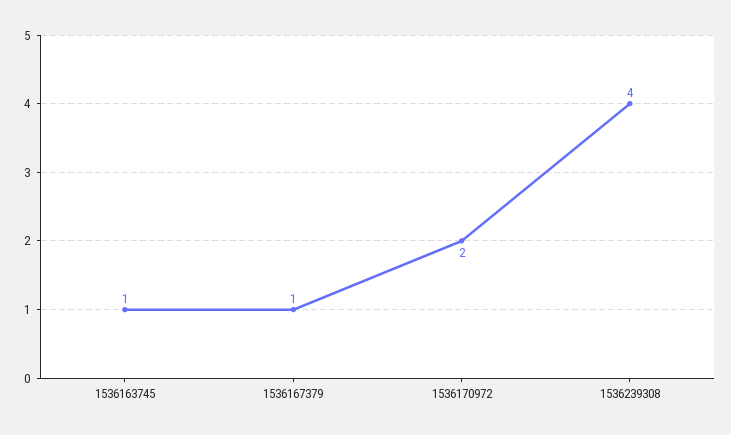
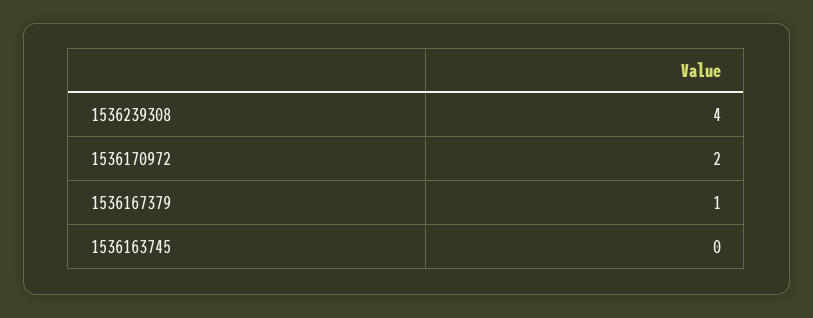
1536163745: 1 -> 0

